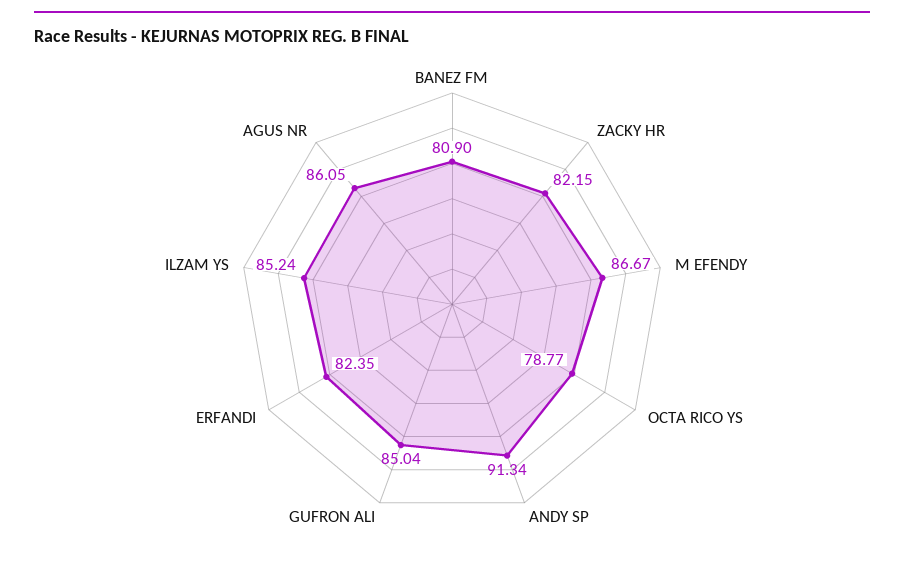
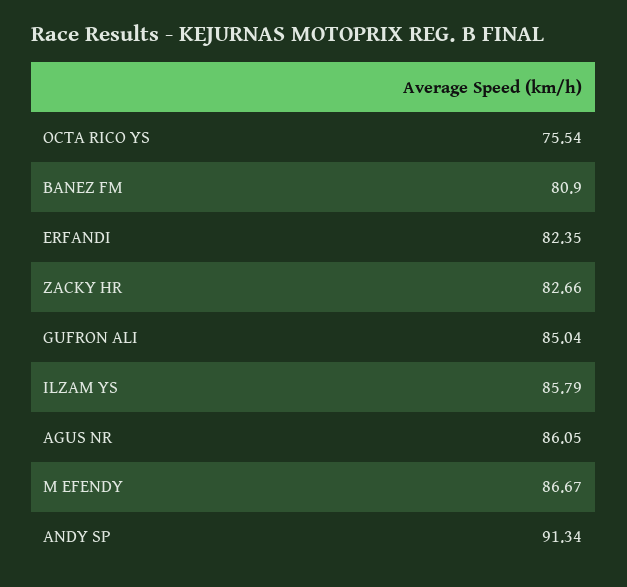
ZACKY HR: 82.15 -> 82.66
OCTA RICO YS: 78.77 -> 75.54
ILZAM YS: 85.24 -> 85.79

